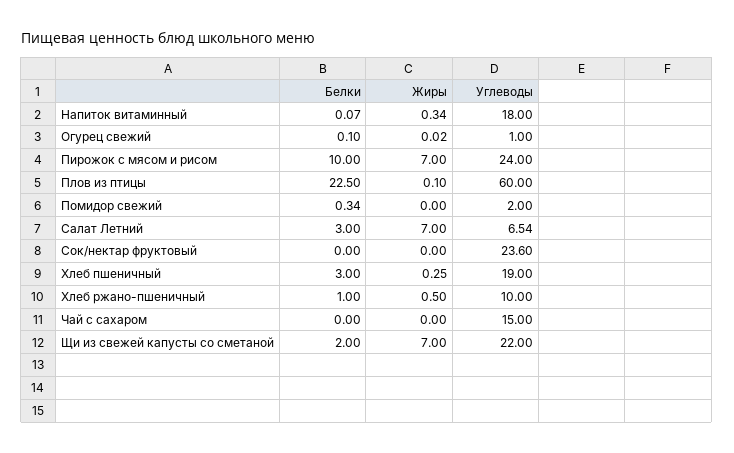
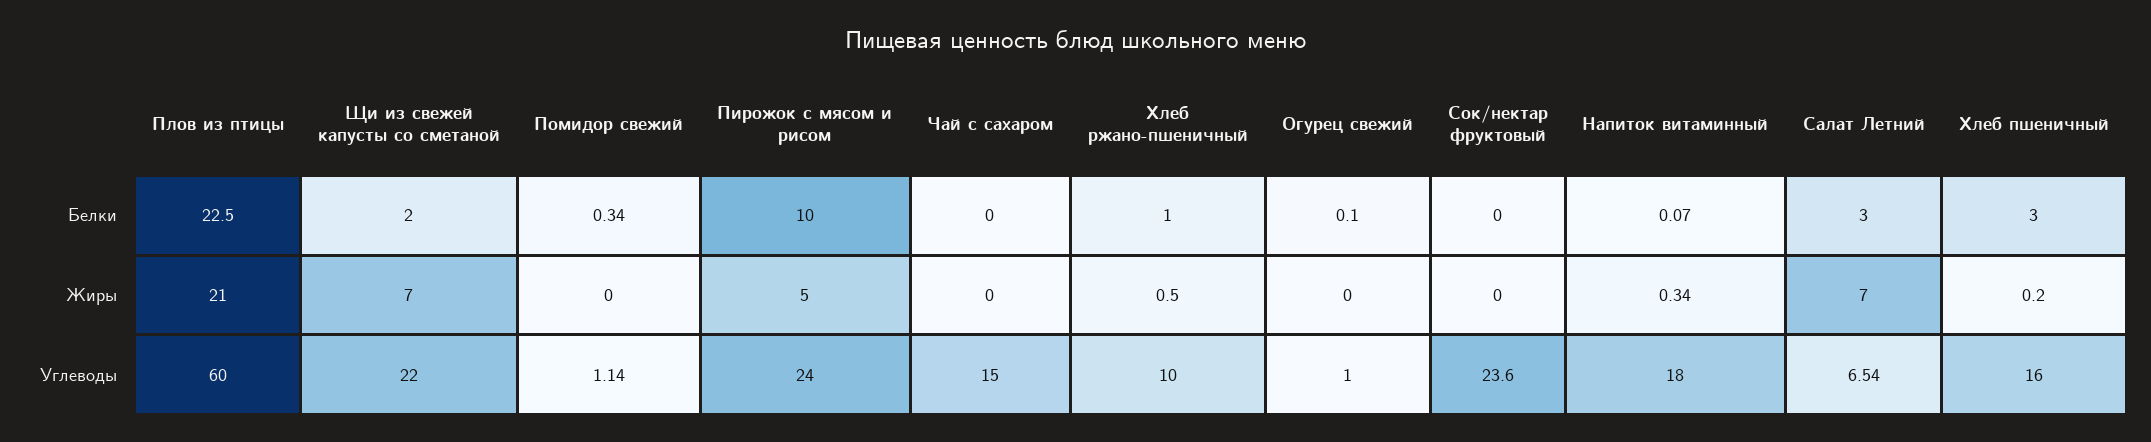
Жиры, Огурец свежий: 0.02 -> 0
Жиры, Пирожок с мясом и рисом: 7 -> 5
Жиры, Плов из птицы: 0.1 -> 21
Углеводы, Помидор свежий: 2 -> 1.14
Жиры, Хлеб пшеничный: 0.25 -> 0.2
Углеводы, Хлеб пшеничный: 19 -> 16

